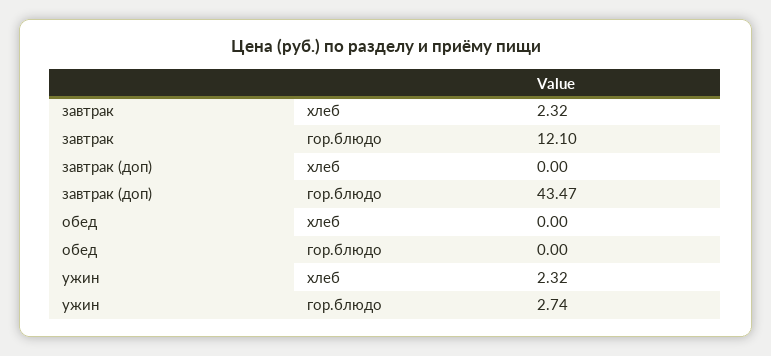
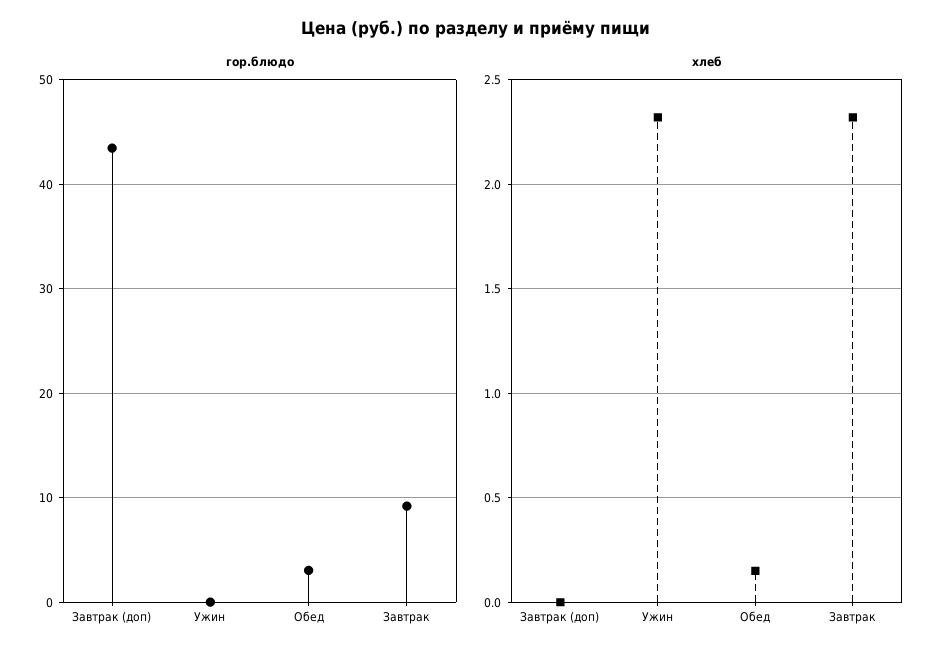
гор.блюдо, завтрак: 12.1 -> 9
хлеб, обед: 0 -> 0.15
гор.блюдо, обед: 0 -> 3
гор.блюдо, ужин: 2.74 -> 0

